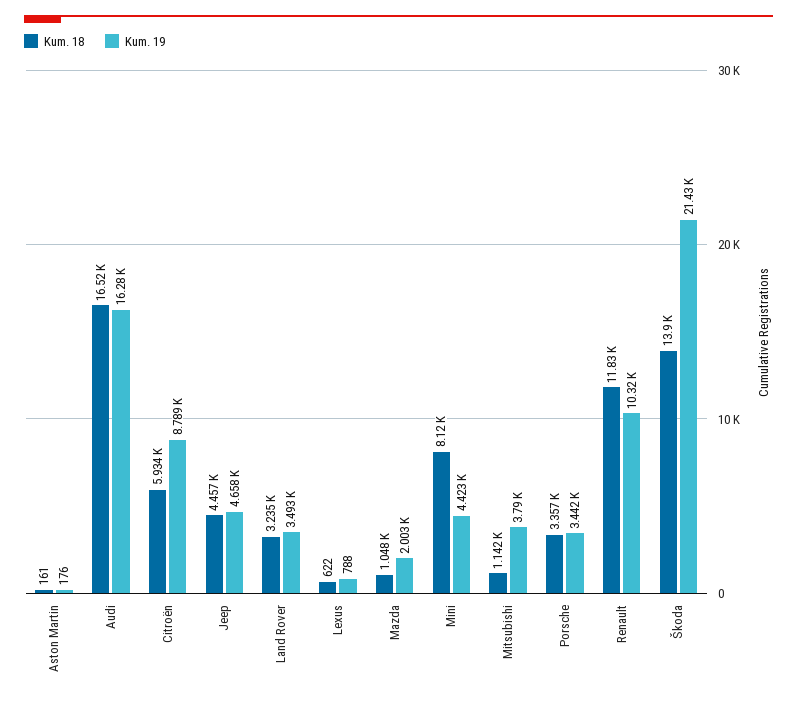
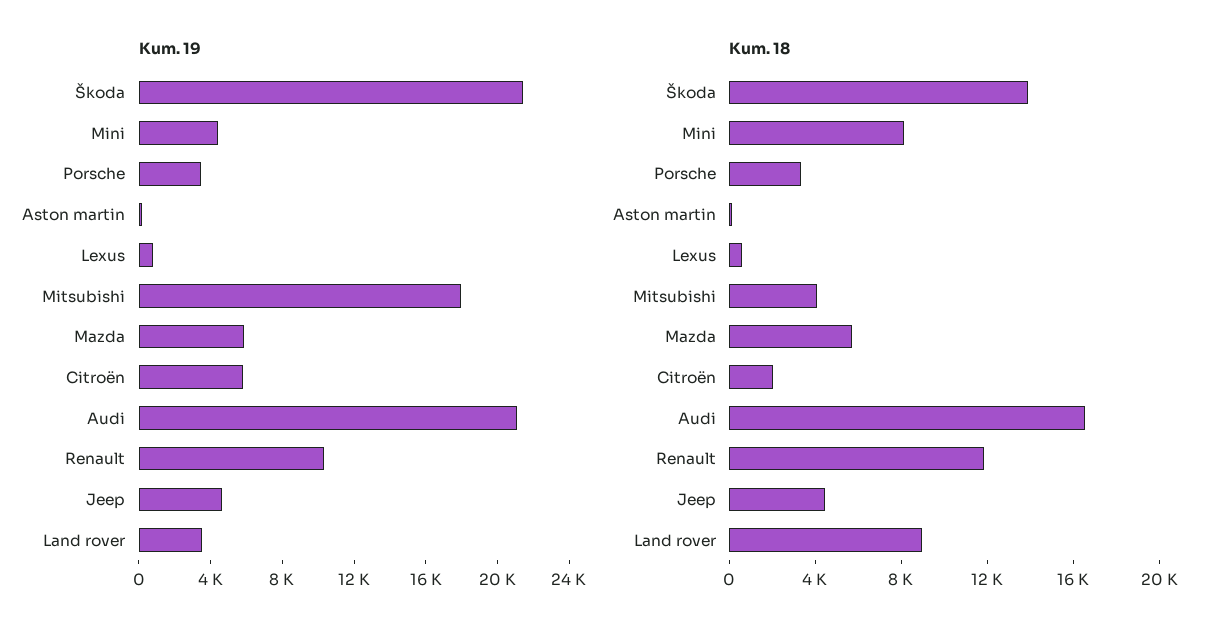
Kum. 19, Audi: 16280 -> 21000
Kum. 18, Citroën: 5934 -> 2000
Kum. 19, Citroën: 8789 -> 6000
Kum. 18, Land Rover: 3235 -> 9000
Kum. 18, Mazda: 1048 -> 6000
Kum. 19, Mazda: 2003 -> 6000
Kum. 18, Mitsubishi: 1142 -> 4000
Kum. 19, Mitsubishi: 3790 -> 18000

